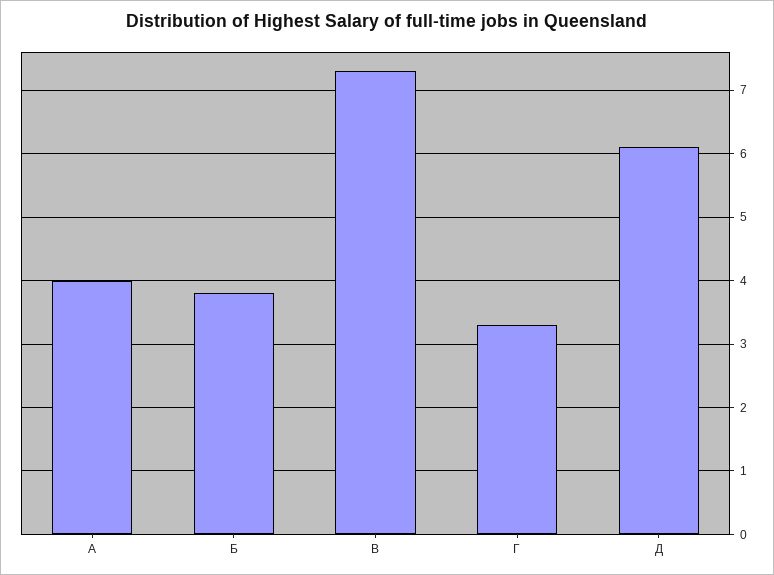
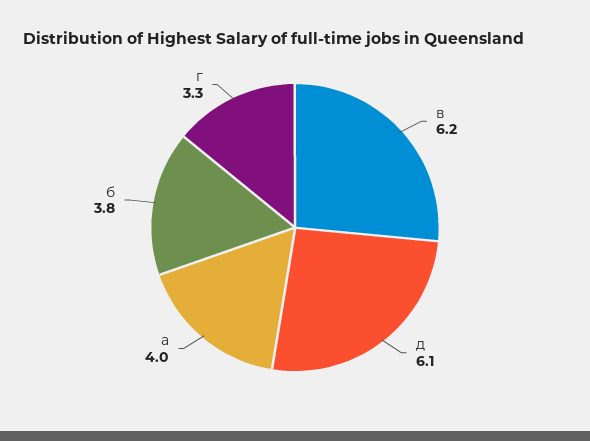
В: 7.3 -> 6.2

